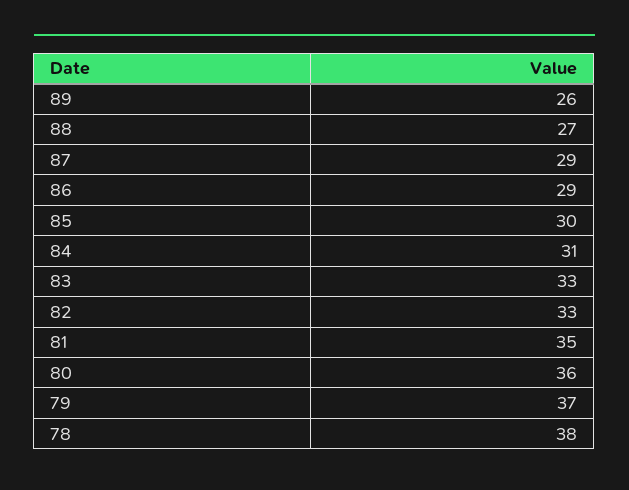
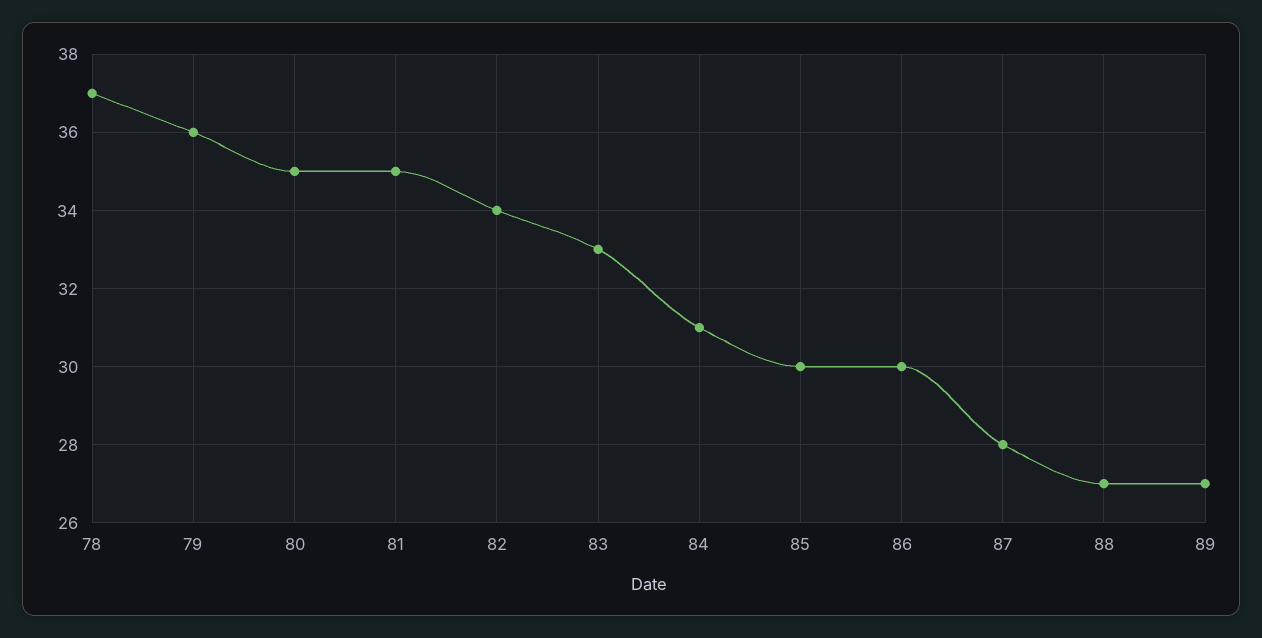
89: 26 -> 27
87: 29 -> 28
86: 29 -> 30
82: 33 -> 34
80: 36 -> 35
79: 37 -> 36
78: 38 -> 37

